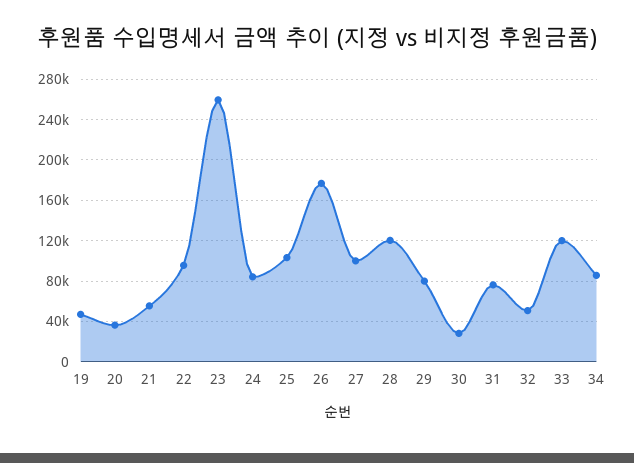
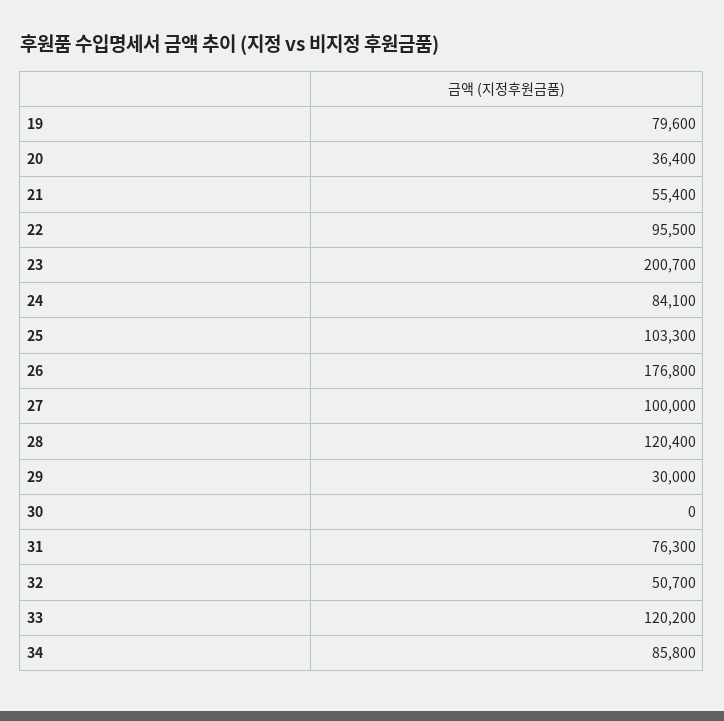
19: 50000 -> 79600
23: 260000 -> 200700
29: 80000 -> 30000
30: 30000 -> 0

